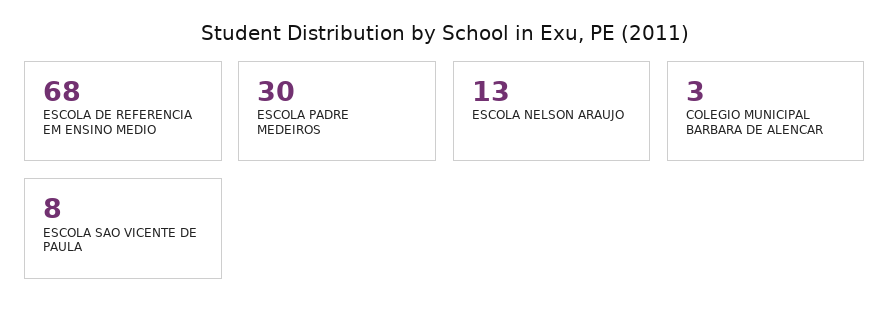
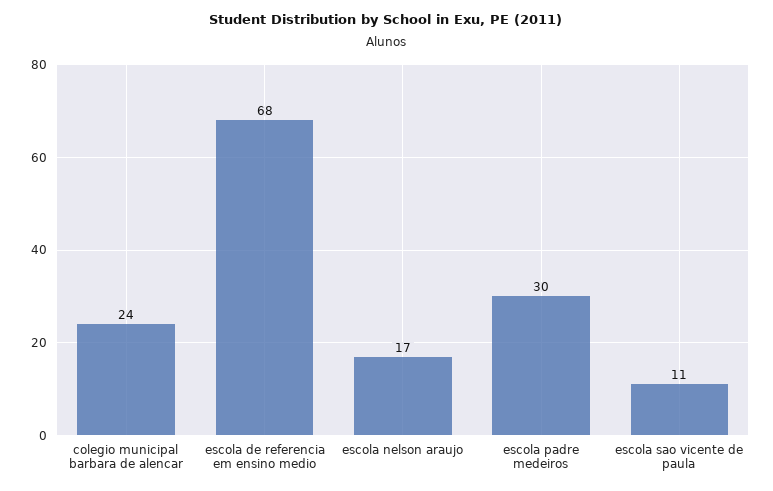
ESCOLA NELSON ARAUJO: 13 -> 17
COLEGIO MUNICIPAL BARBARA DE ALENCAR: 3 -> 24
ESCOLA SAO VICENTE DE PAULA: 8 -> 11

